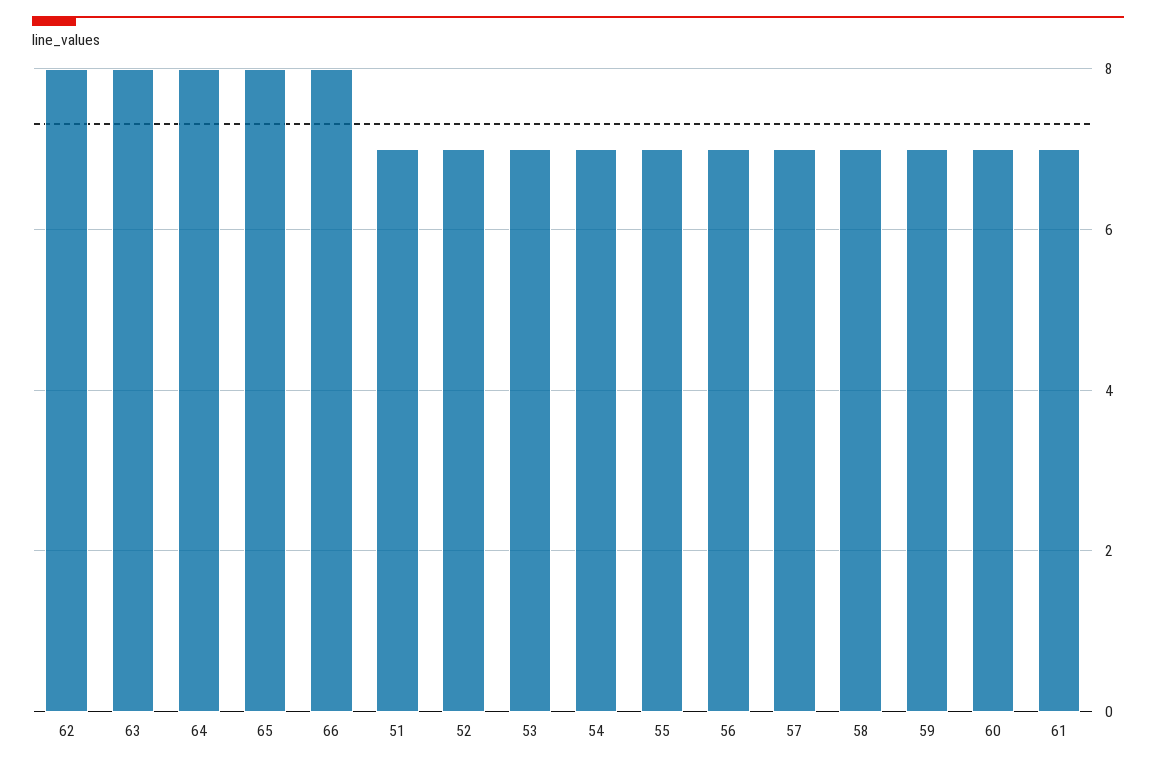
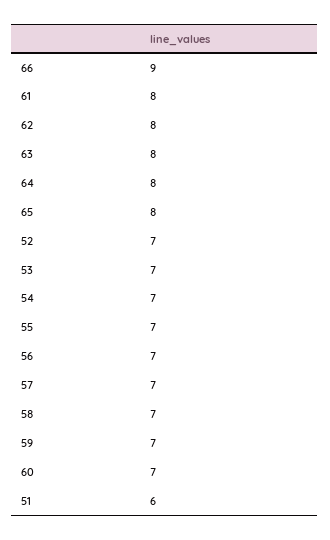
66: 8 -> 9
51: 7 -> 6
61: 7 -> 8

